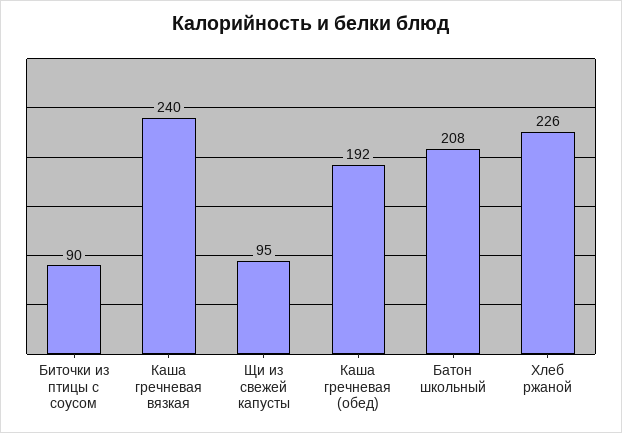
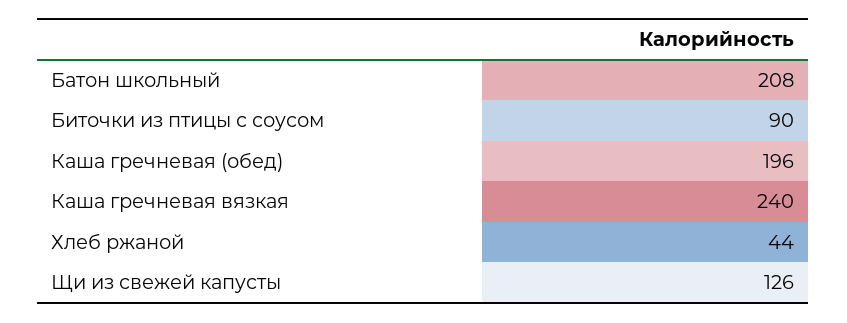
Щи из свежей капусты: 95 -> 126
Каша гречневая (обед): 192 -> 196
Хлеб ржаной: 226 -> 44

